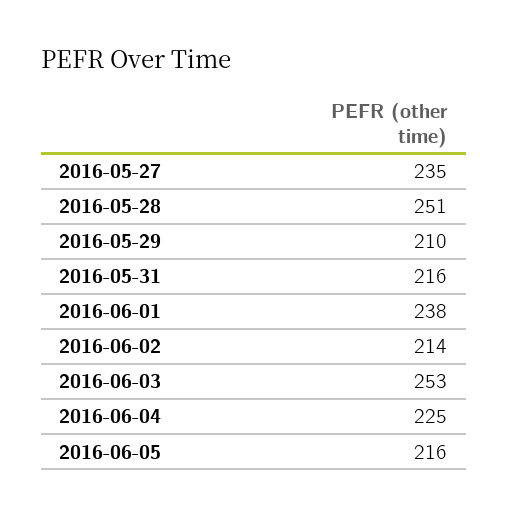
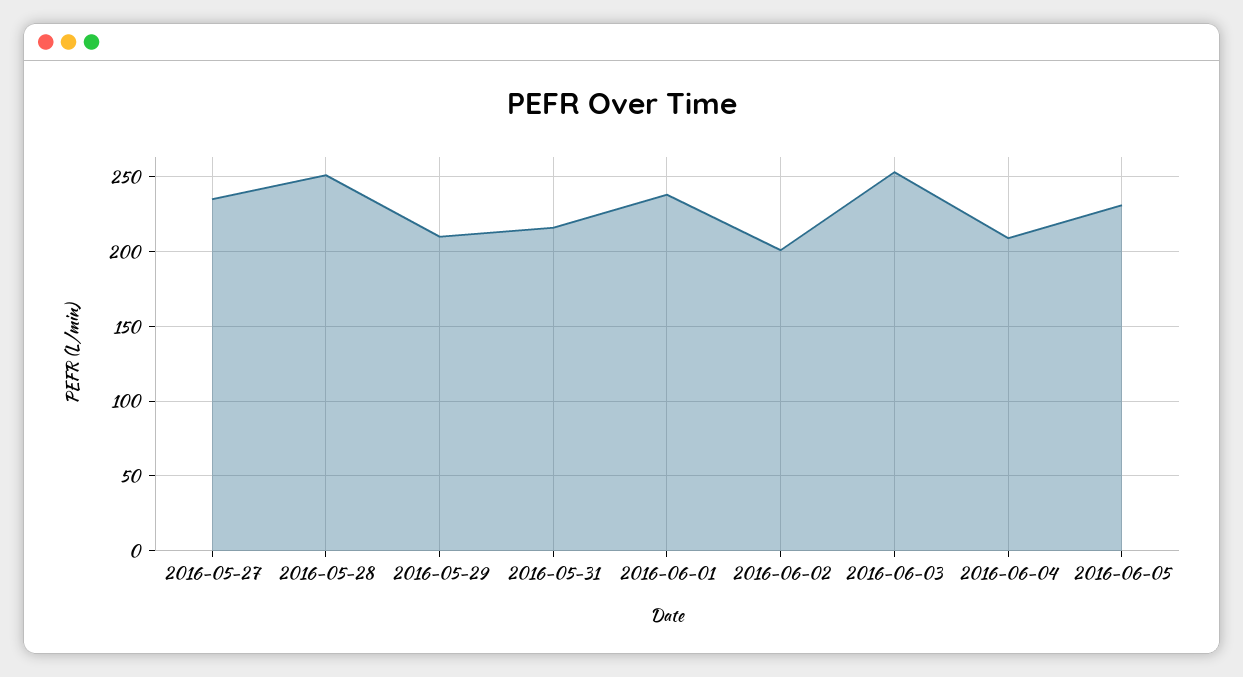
2016-06-02: 214 -> 200
2016-06-04: 225 -> 210
2016-06-05: 216 -> 230

